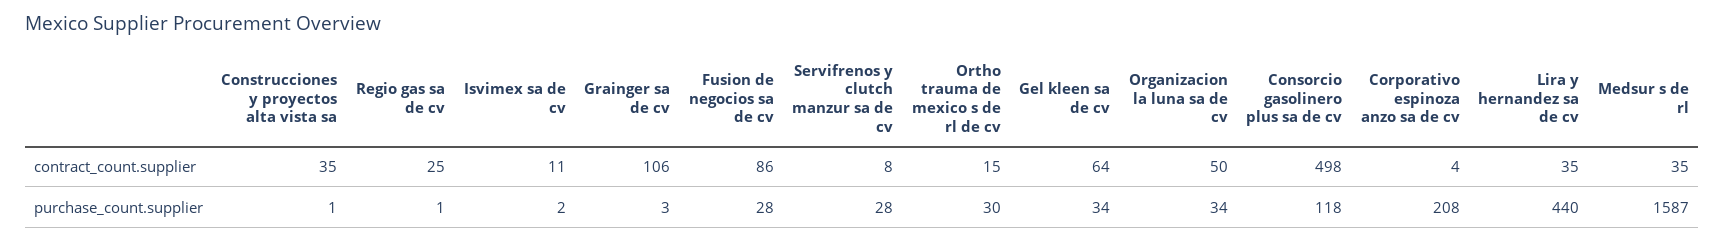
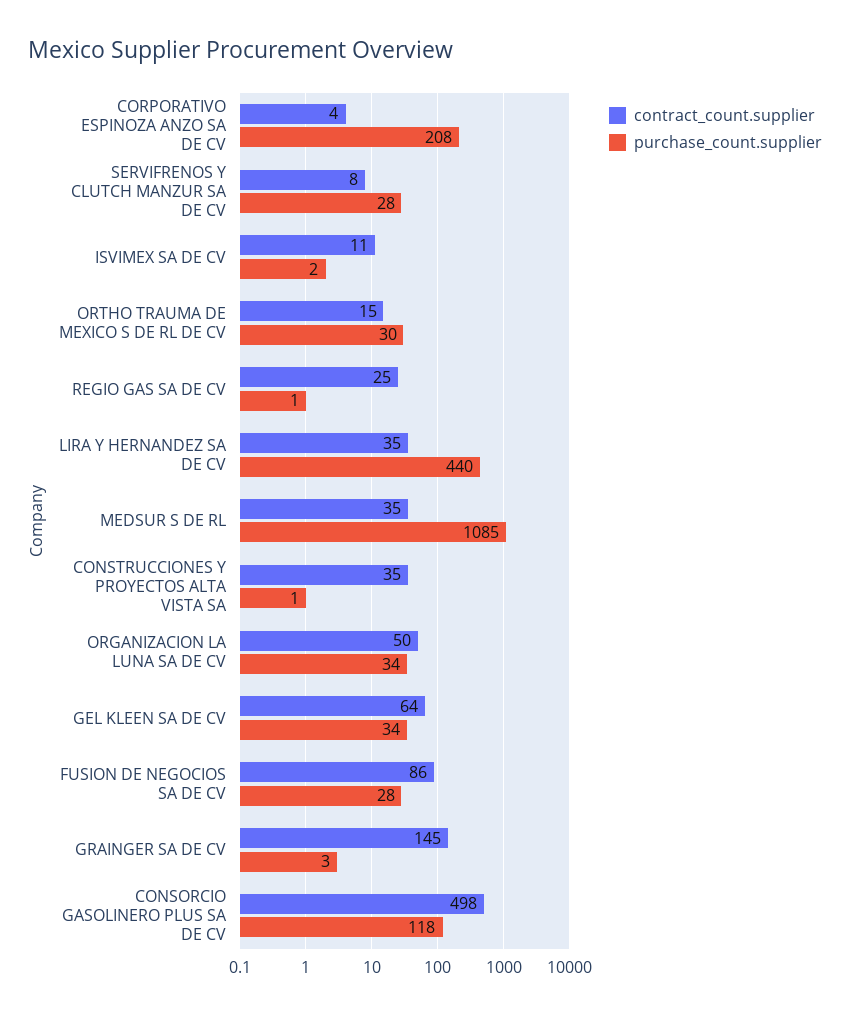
contract_count.supplier, Grainger sa de cv: 106 -> 145
purchase_count.supplier, Medsur s de rl: 1587 -> 1085

